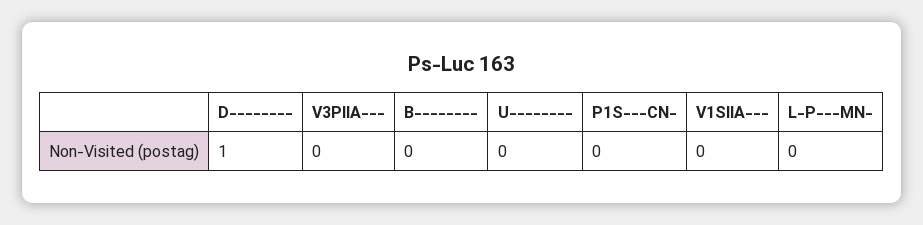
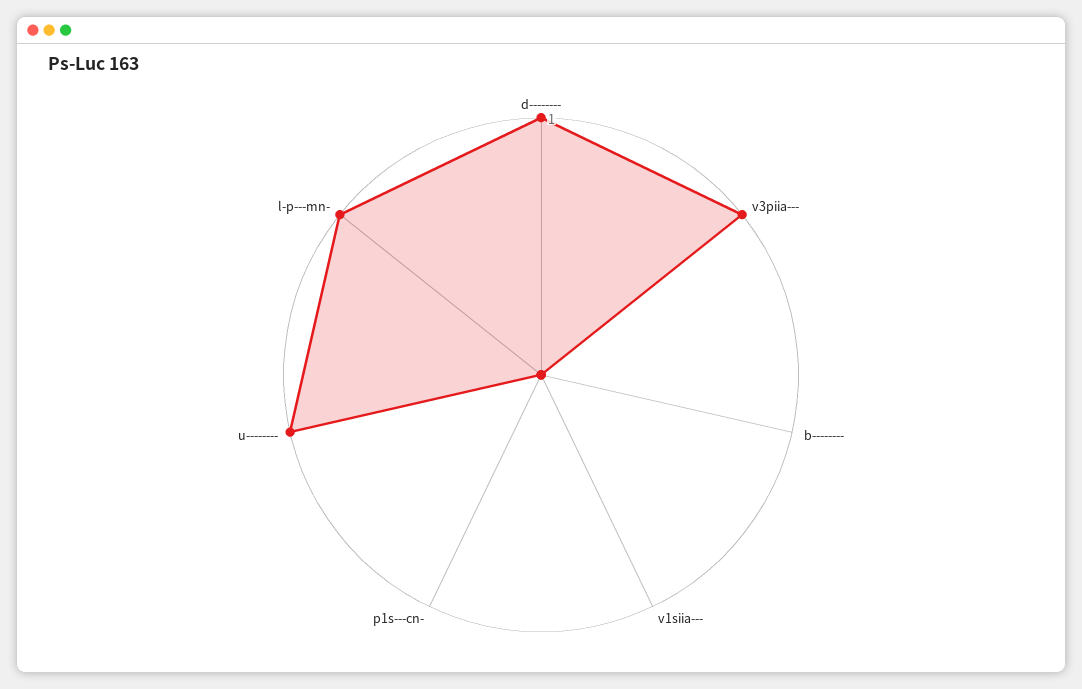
V3PIIA---: 0 -> 1
U--------: 0 -> 1
L-P---MN-: 0 -> 1

